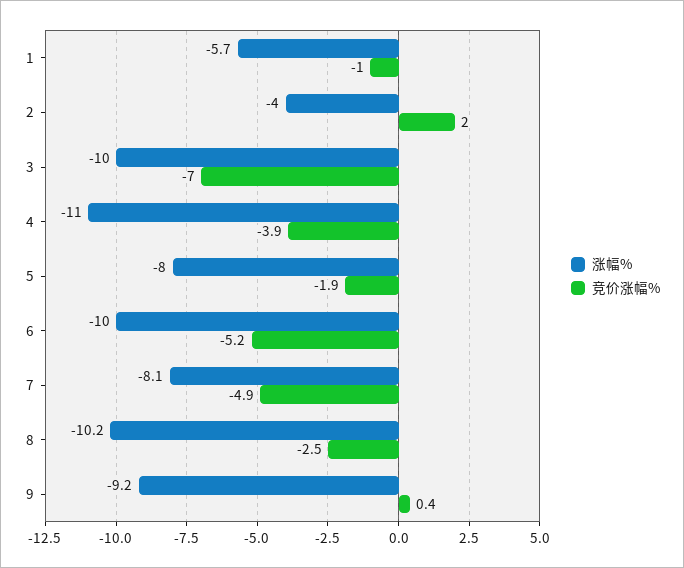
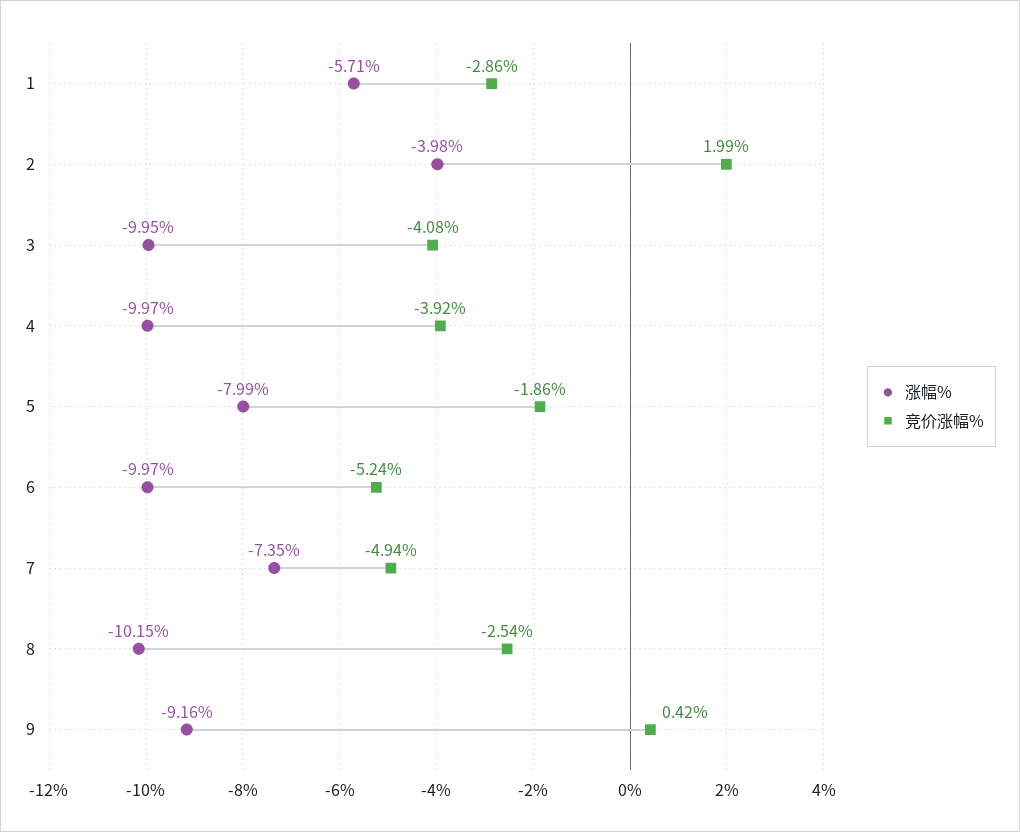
竞价涨幅%, 1: -1 -> -2.86
竞价涨幅%, 3: -7 -> -4.08
涨幅%, 4: -11 -> -9.97
涨幅%, 7: -8.1 -> -7.35

